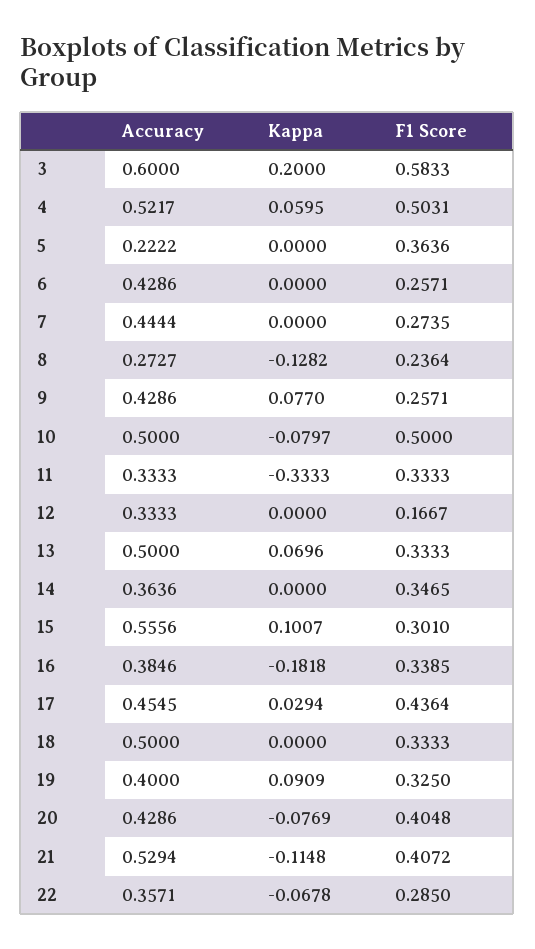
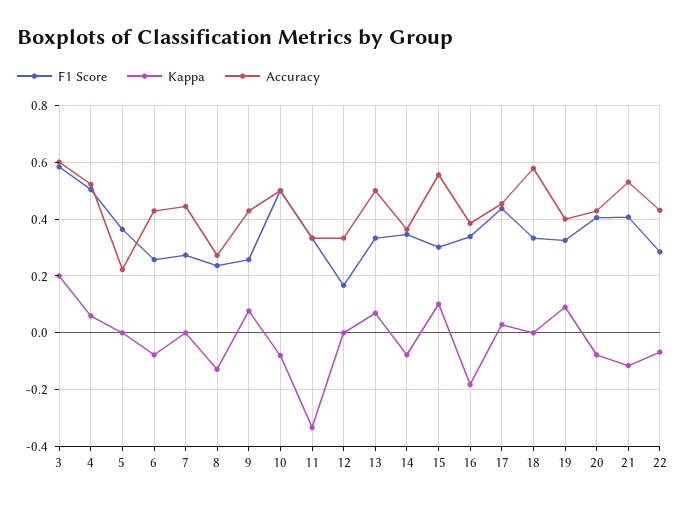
Kappa, 6: 0 -> -0.075
Kappa, 14: 0 -> -0.075
Accuracy, 18: 0.5 -> 0.575
Accuracy, 22: 0.3571 -> 0.425

